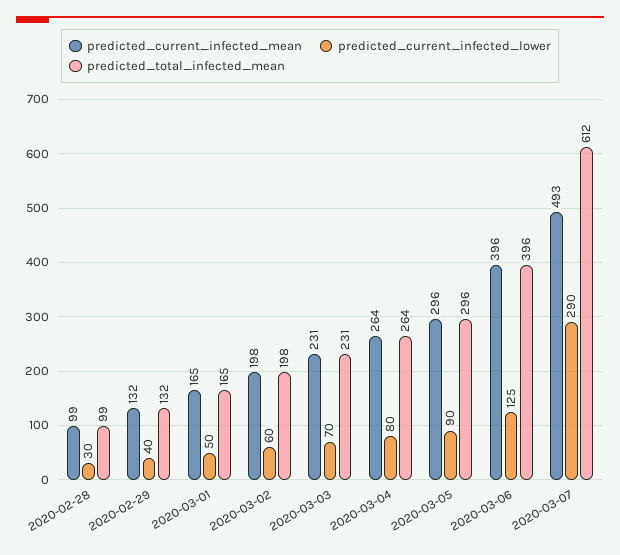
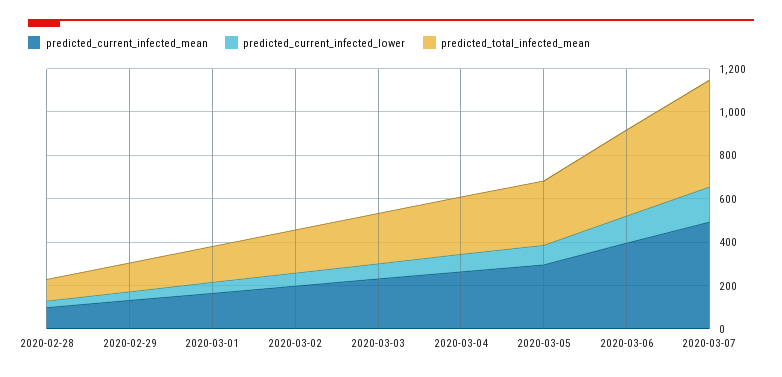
predicted_current_infected_lower, 2020-03-07: 290 -> 150
predicted_total_infected_mean, 2020-03-07: 612 -> 500

